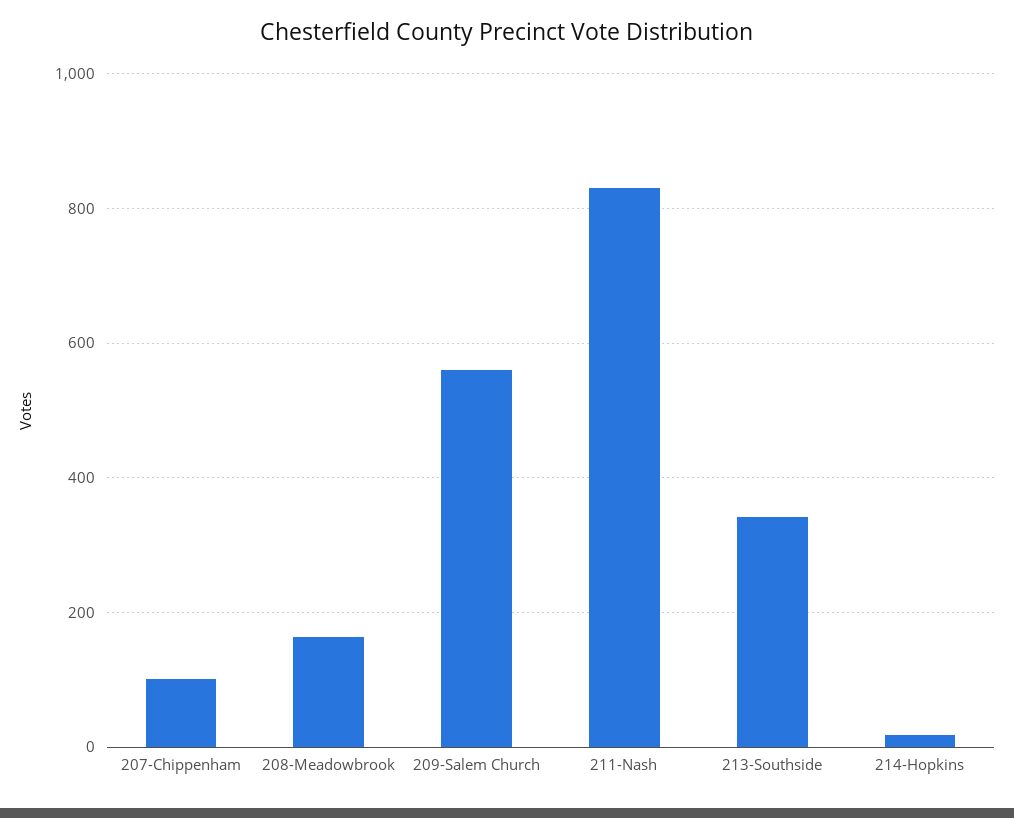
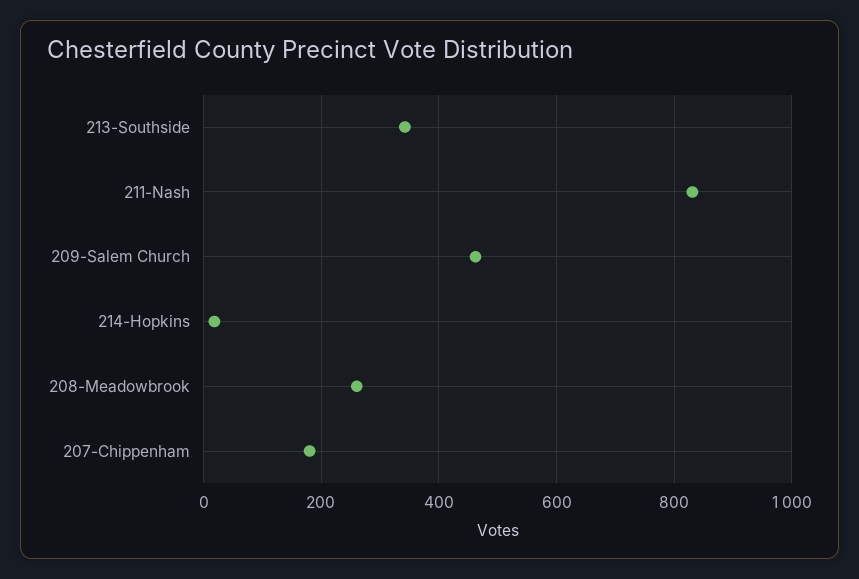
207-Chippenham: 100 -> 180
208-Meadowbrook: 160 -> 260
209-Salem Church: 560 -> 460

